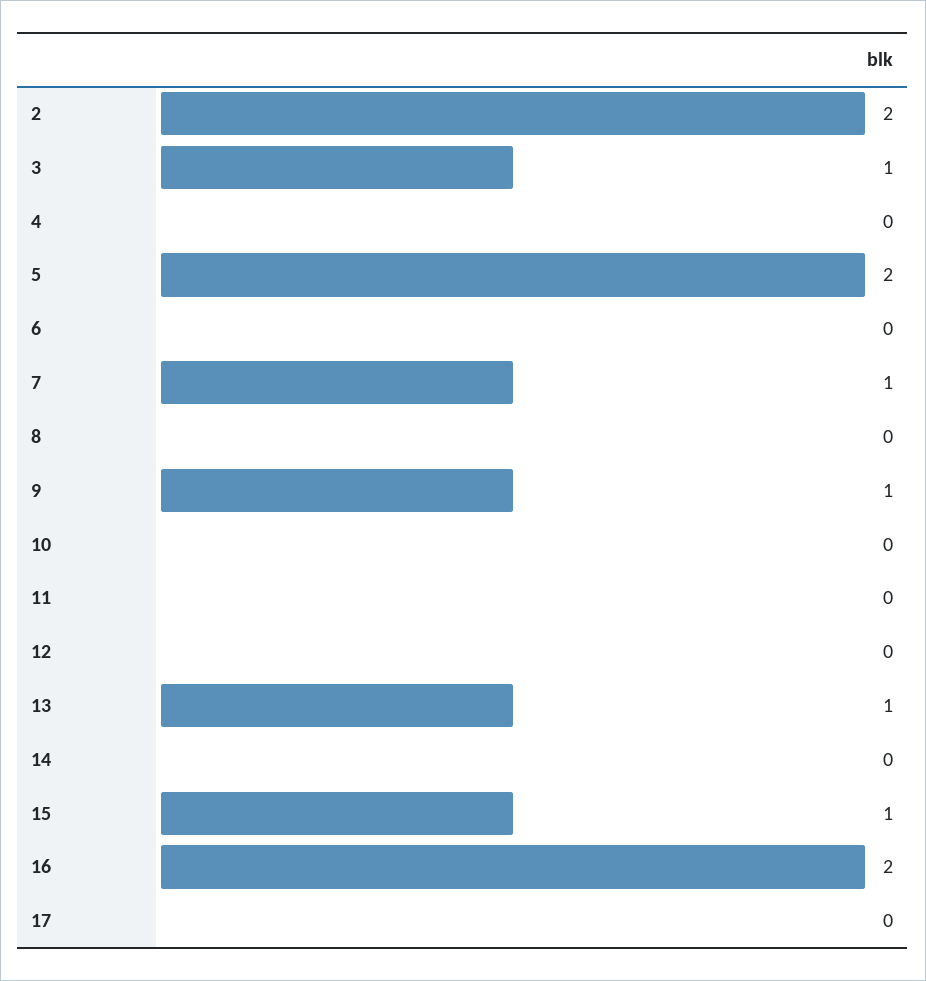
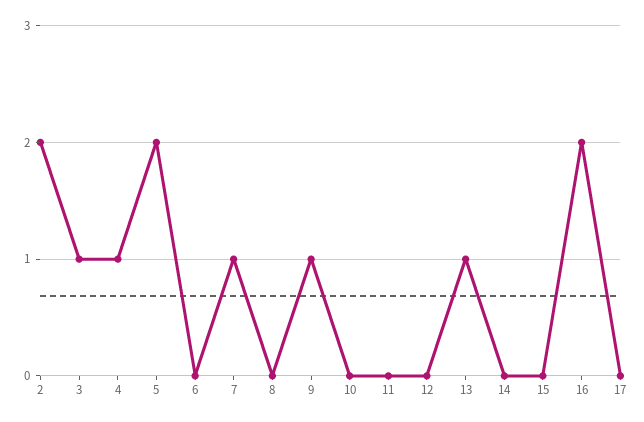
4: 0 -> 1
15: 1 -> 0

